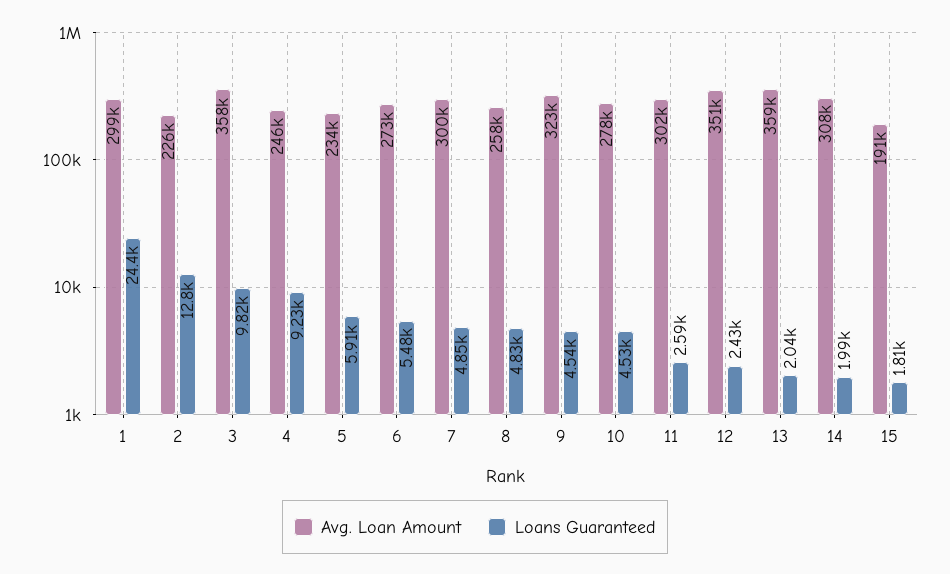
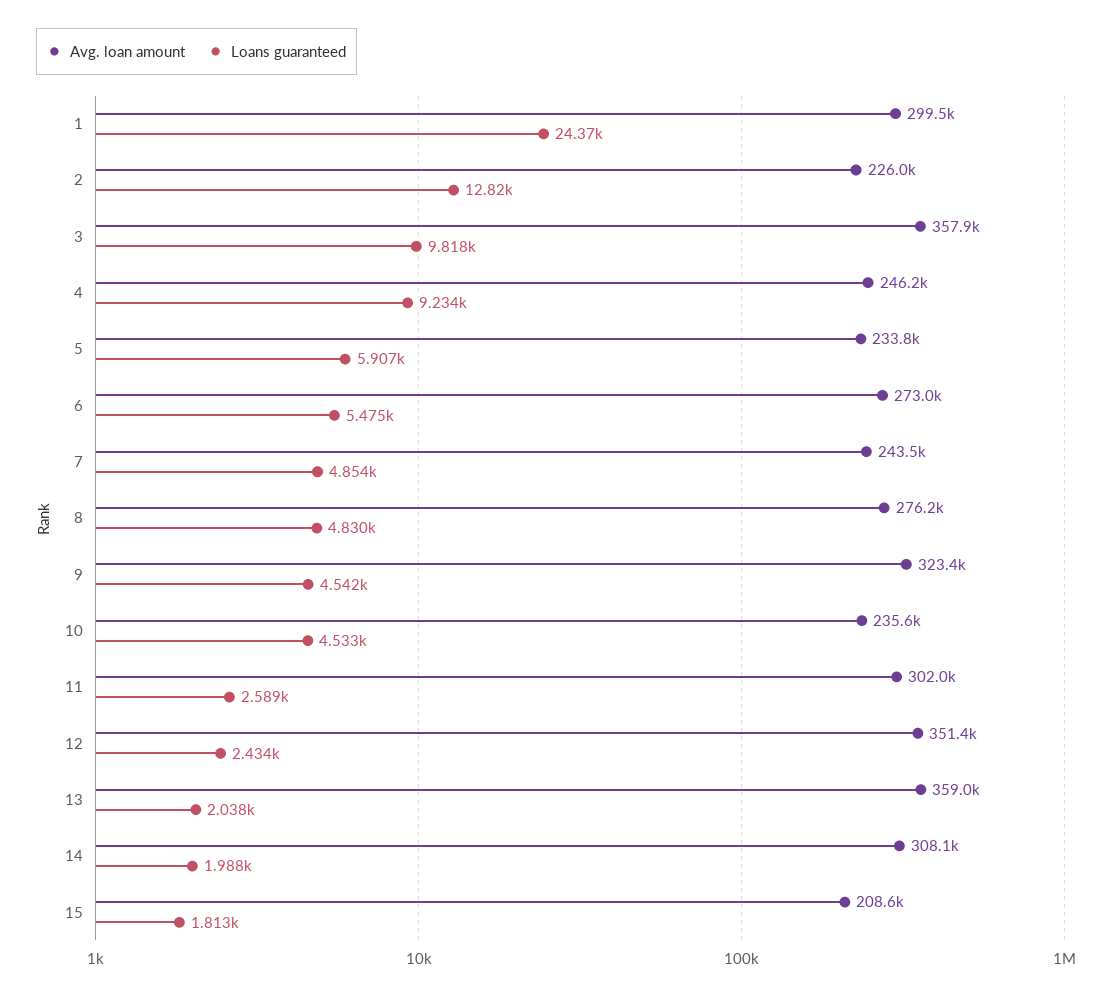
Avg. Loan Amount, 7: 300000 -> 243500
Avg. Loan Amount, 8: 258000 -> 276200
Avg. Loan Amount, 10: 278000 -> 235600
Avg. Loan Amount, 15: 191000 -> 208600

